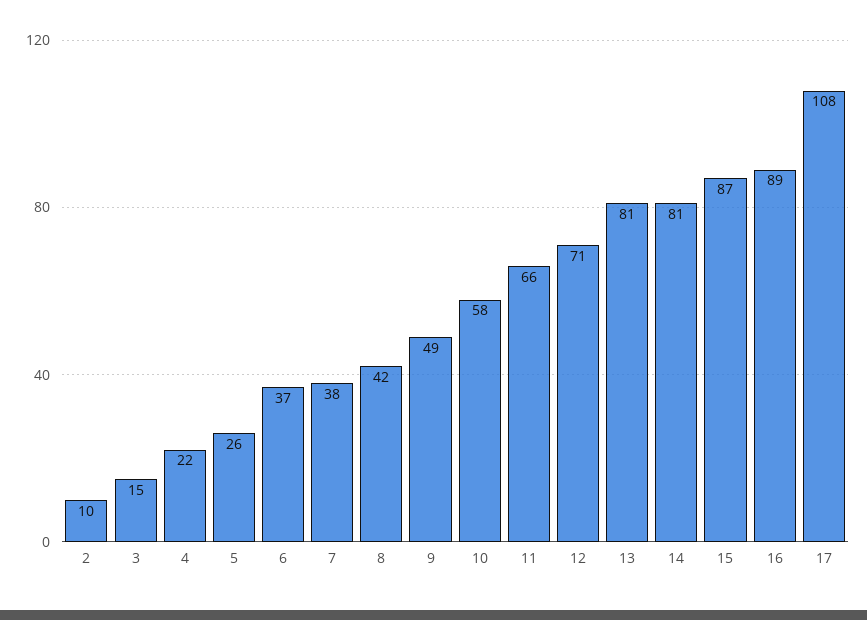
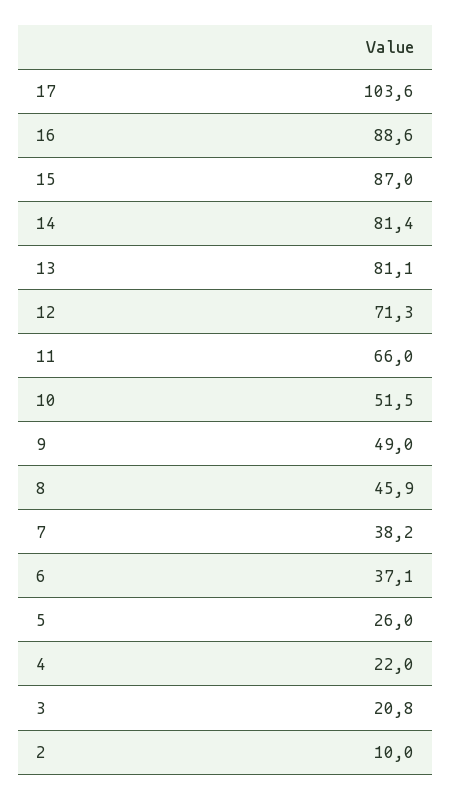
3: 15 -> 20.8
8: 42 -> 45.9
10: 58 -> 51.5
17: 108 -> 103.6

